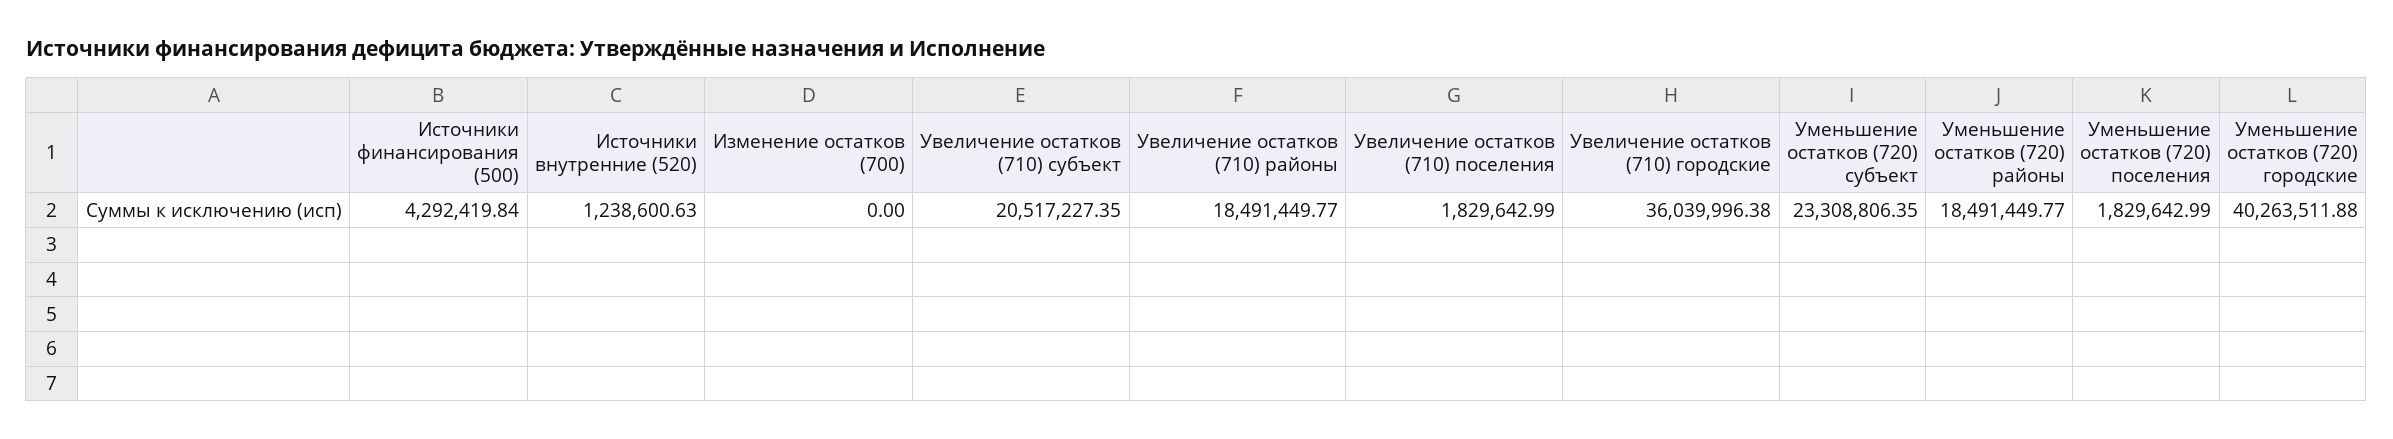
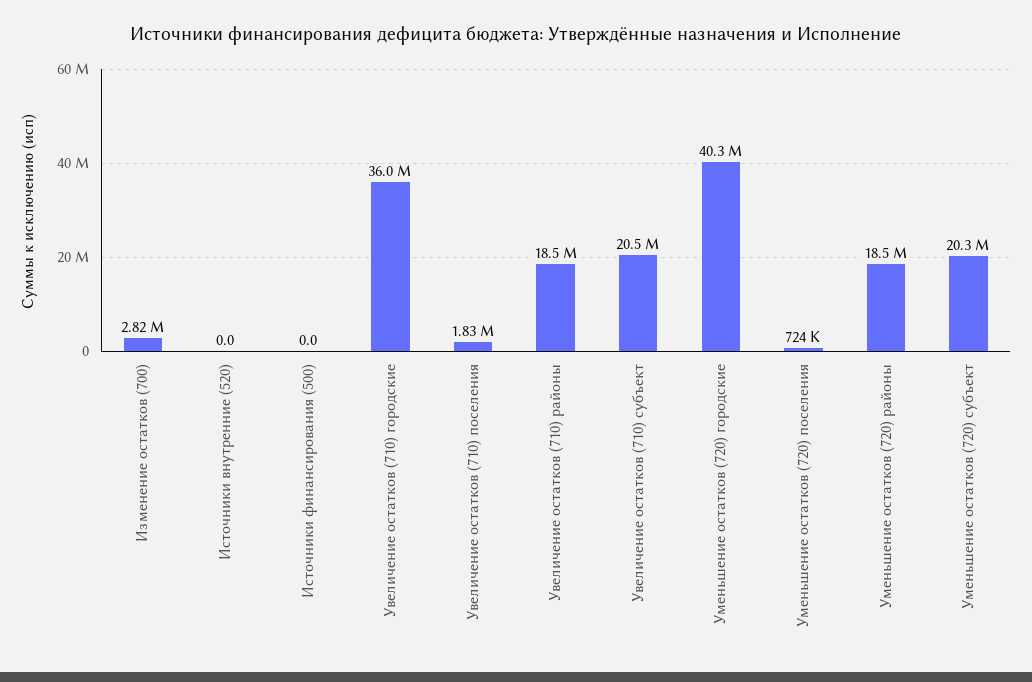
Источники финансирования (500): 4292419.84 -> 0
Источники внутренние (520): 1238600.63 -> 0
Изменение остатков (700): 0 -> 2820000
Уменьшение остатков (720) субъект: 23308806.35 -> 20300000
Уменьшение остатков (720) поселения: 1829642.99 -> 724000

